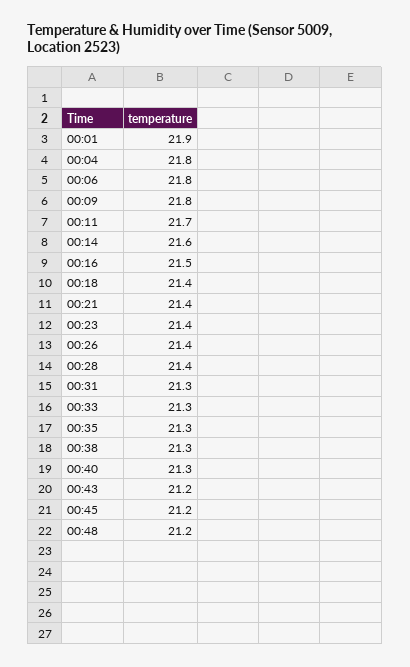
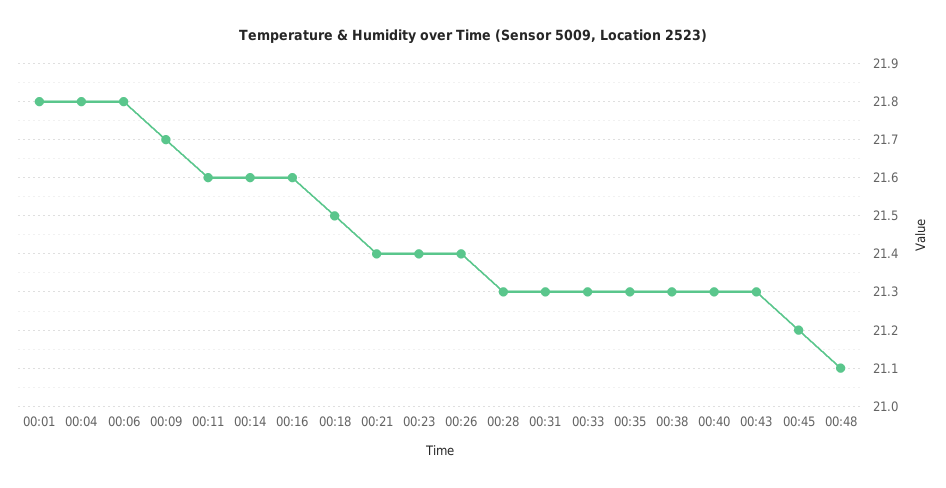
00:01: 21.9 -> 21.8
00:09: 21.8 -> 21.7
00:11: 21.7 -> 21.6
00:16: 21.5 -> 21.6
00:18: 21.4 -> 21.5
00:28: 21.4 -> 21.3
00:43: 21.2 -> 21.3
00:48: 21.2 -> 21.1

